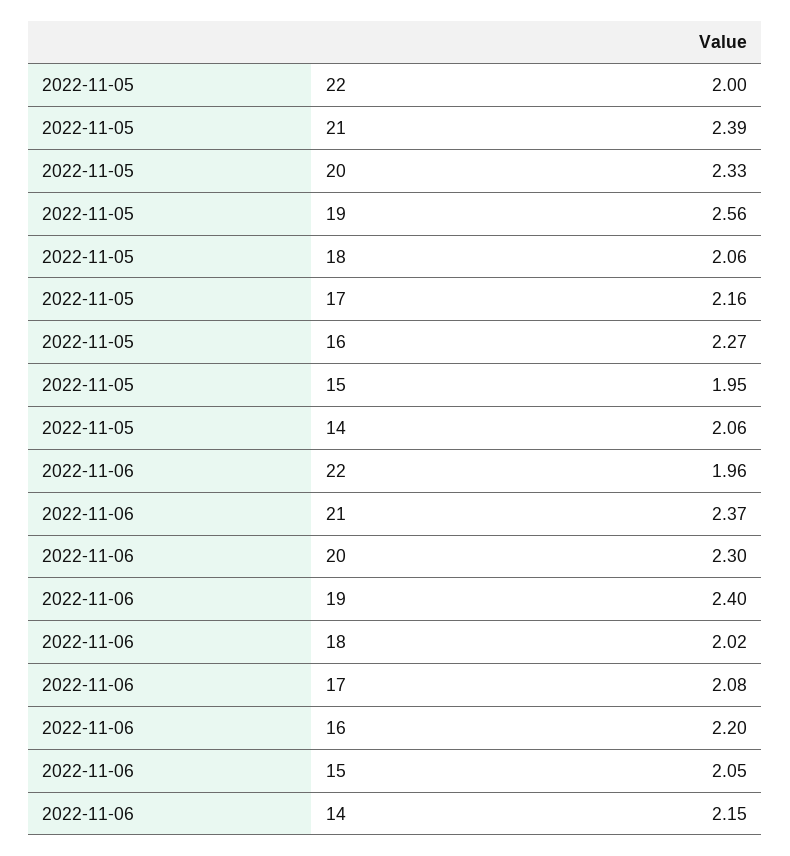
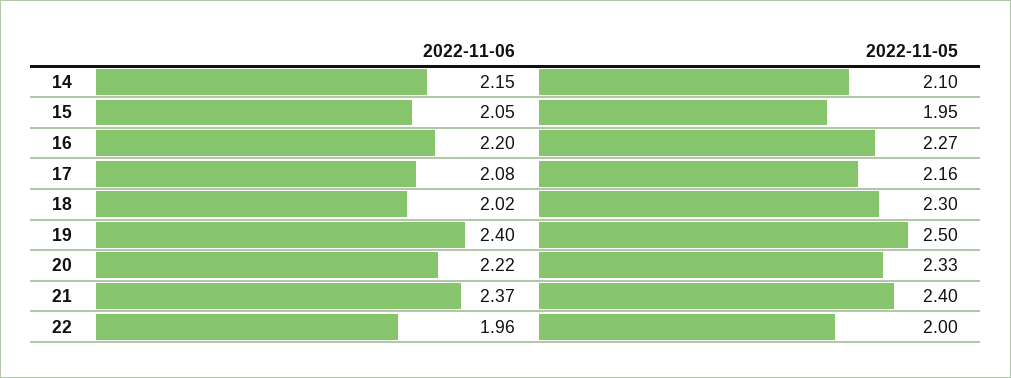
2022-11-05, 21: 2.39 -> 2.4
2022-11-05, 19: 2.56 -> 2.5
2022-11-05, 18: 2.06 -> 2.3
2022-11-05, 14: 2.06 -> 2.1
2022-11-06, 20: 2.3 -> 2.22

